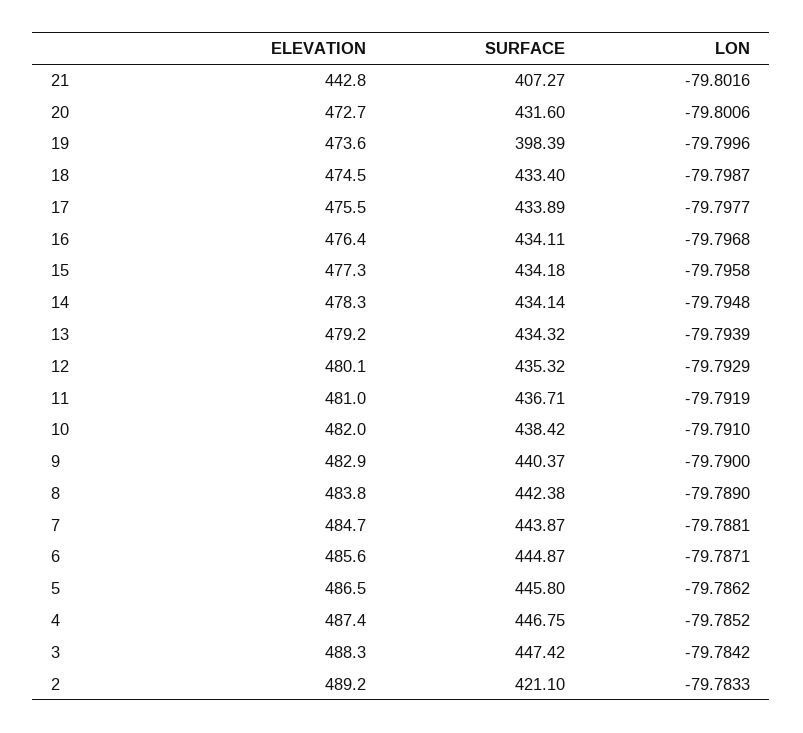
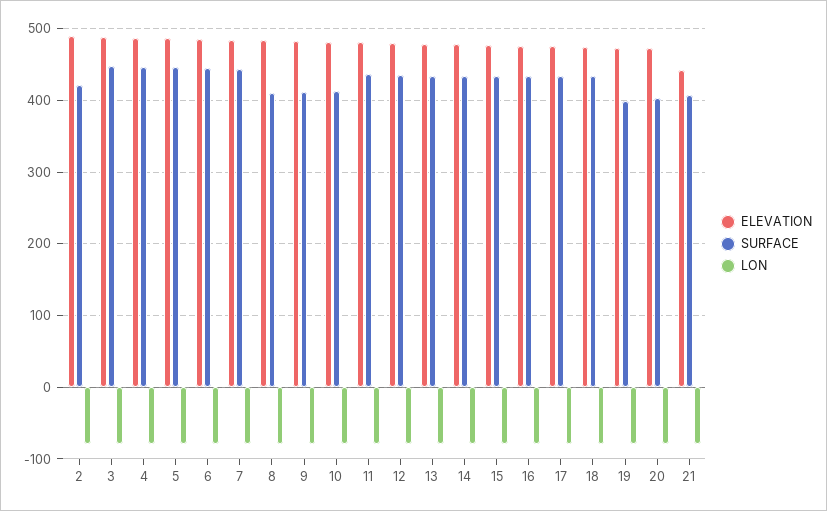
SURFACE, 20: 431.6 -> 400
SURFACE, 10: 438.42 -> 410
SURFACE, 9: 440.37 -> 410
SURFACE, 8: 442.38 -> 410

